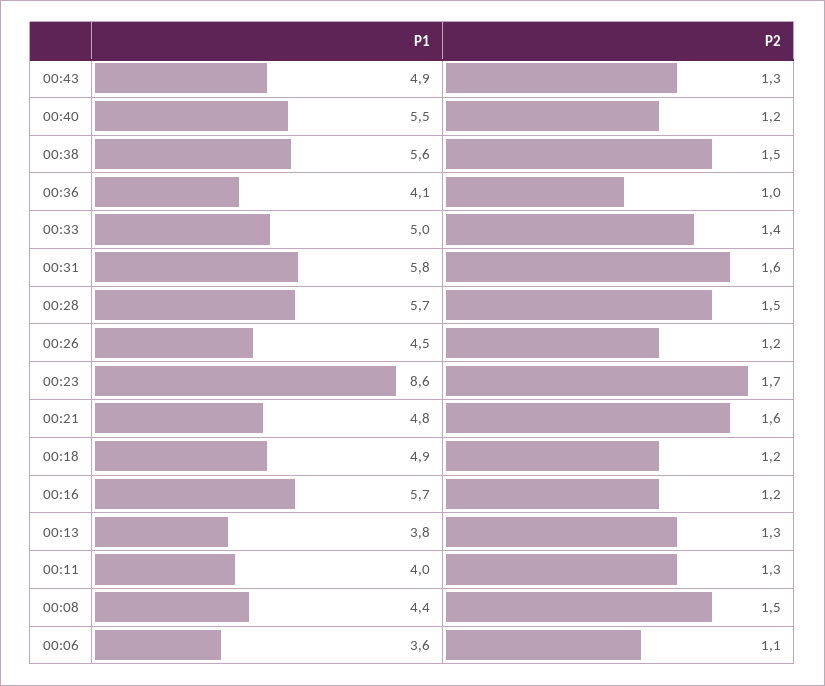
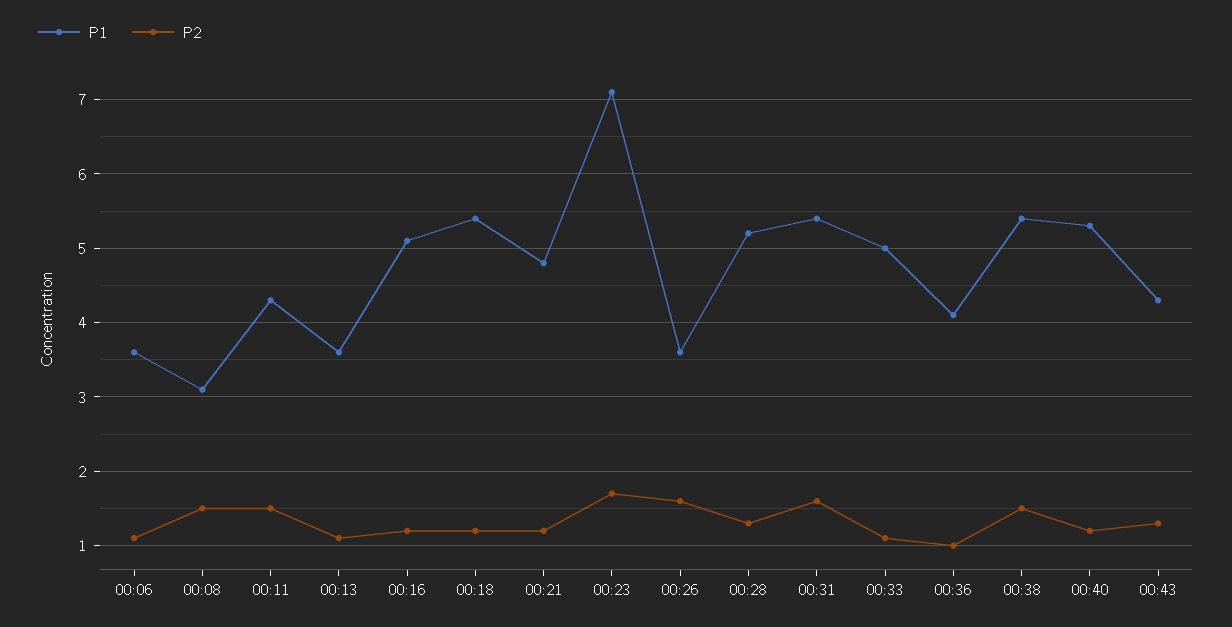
P1, 00:43: 4.9 -> 4.3
P1, 00:40: 5.5 -> 5.3
P1, 00:38: 5.6 -> 5.4
P2, 00:33: 1.4 -> 1.1
P1, 00:31: 5.8 -> 5.4
P1, 00:28: 5.7 -> 5.2
P2, 00:28: 1.5 -> 1.3
P1, 00:26: 4.5 -> 3.6
P2, 00:26: 1.2 -> 1.6
P1, 00:23: 8.6 -> 7.1
P2, 00:21: 1.6 -> 1.2
P1, 00:18: 4.9 -> 5.4
P1, 00:16: 5.7 -> 5.1
P1, 00:13: 3.8 -> 3.6
P2, 00:13: 1.3 -> 1.1
P1, 00:11: 4 -> 4.3
P2, 00:11: 1.3 -> 1.5
P1, 00:08: 4.4 -> 3.1

